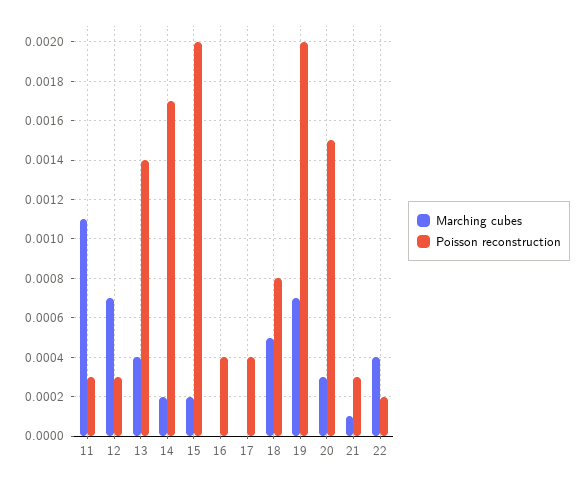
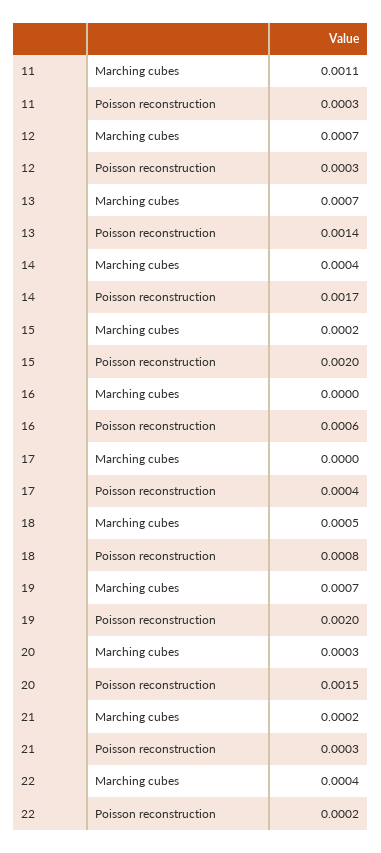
Marching cubes, 13: 0.0004 -> 0.0007
Marching cubes, 14: 0.0002 -> 0.0004
Poisson reconstruction, 16: 0.0004 -> 0.0006
Marching cubes, 21: 0.0001 -> 0.0002

